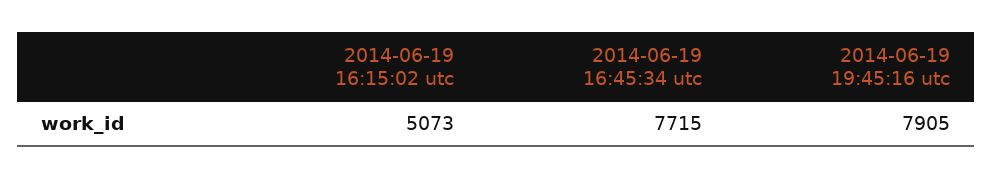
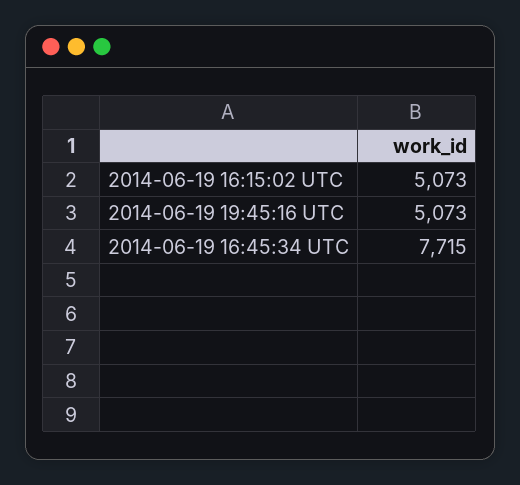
2014-06-19 19:45:16 utc: 7905 -> 5073

